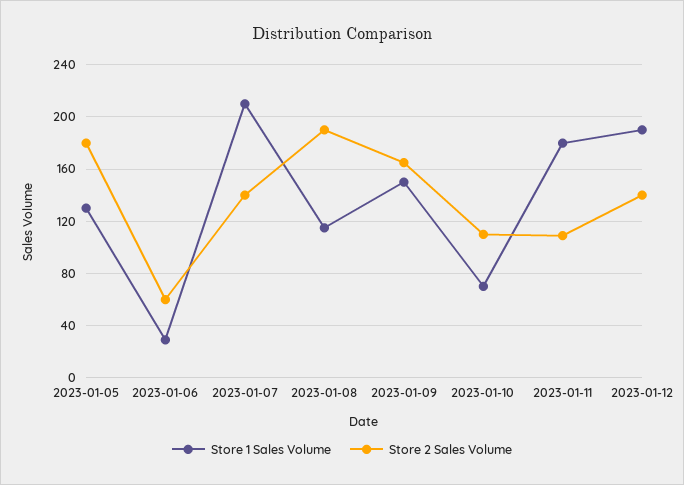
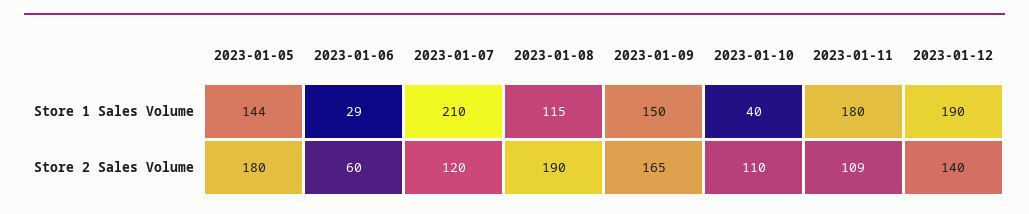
Store 1 Sales Volume, 2023-01-05: 130 -> 144
Store 2 Sales Volume, 2023-01-07: 140 -> 120
Store 1 Sales Volume, 2023-01-10: 70 -> 40

